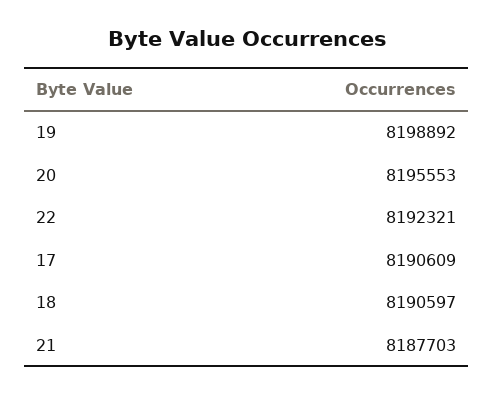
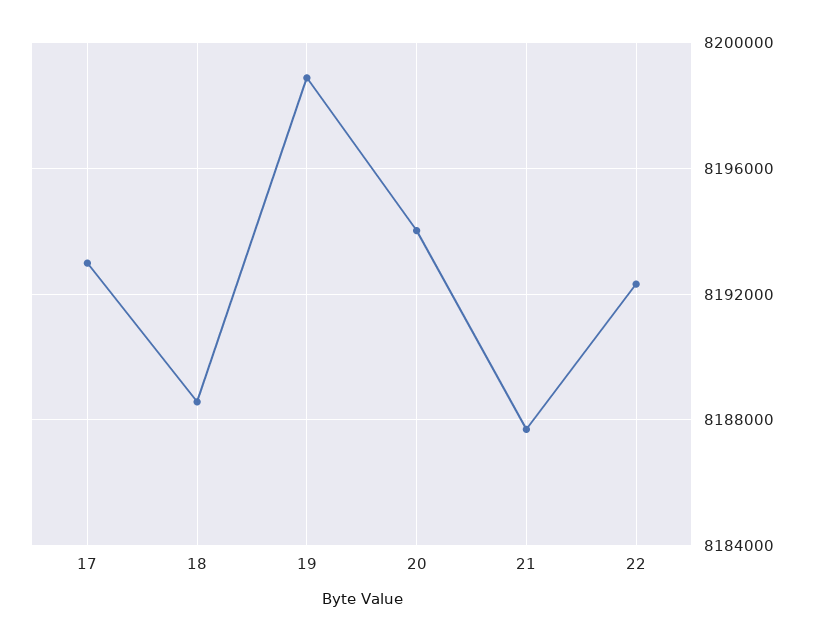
20: 8195553 -> 8194000
17: 8190609 -> 8193000
18: 8190597 -> 8188500

